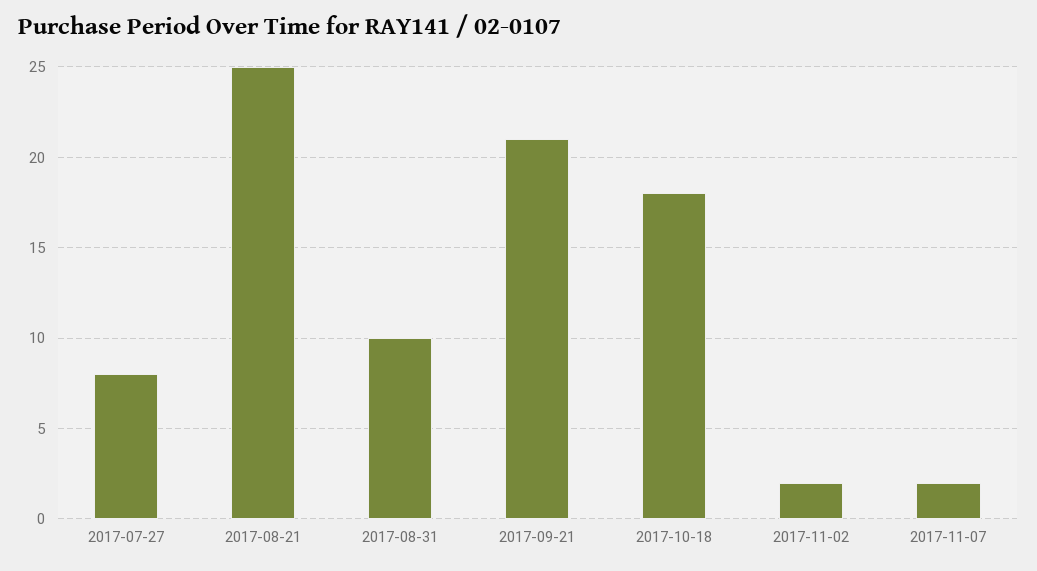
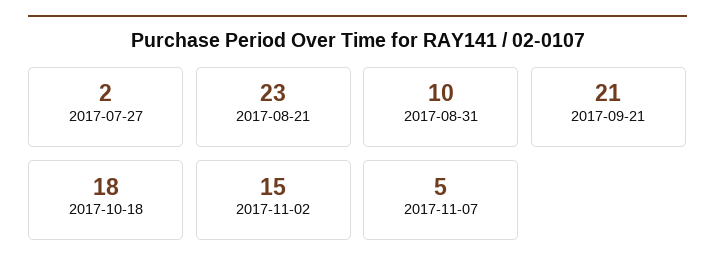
2017-07-27: 8 -> 2
2017-08-21: 25 -> 23
2017-11-02: 2 -> 15
2017-11-07: 2 -> 5

